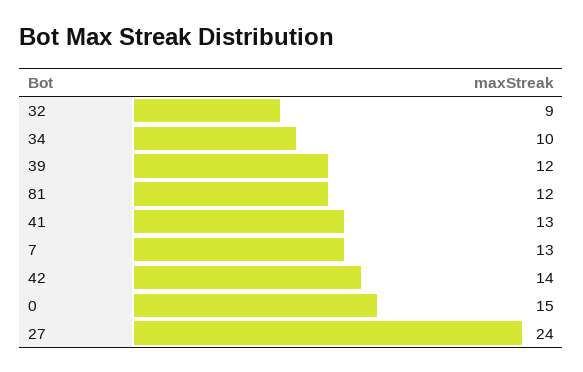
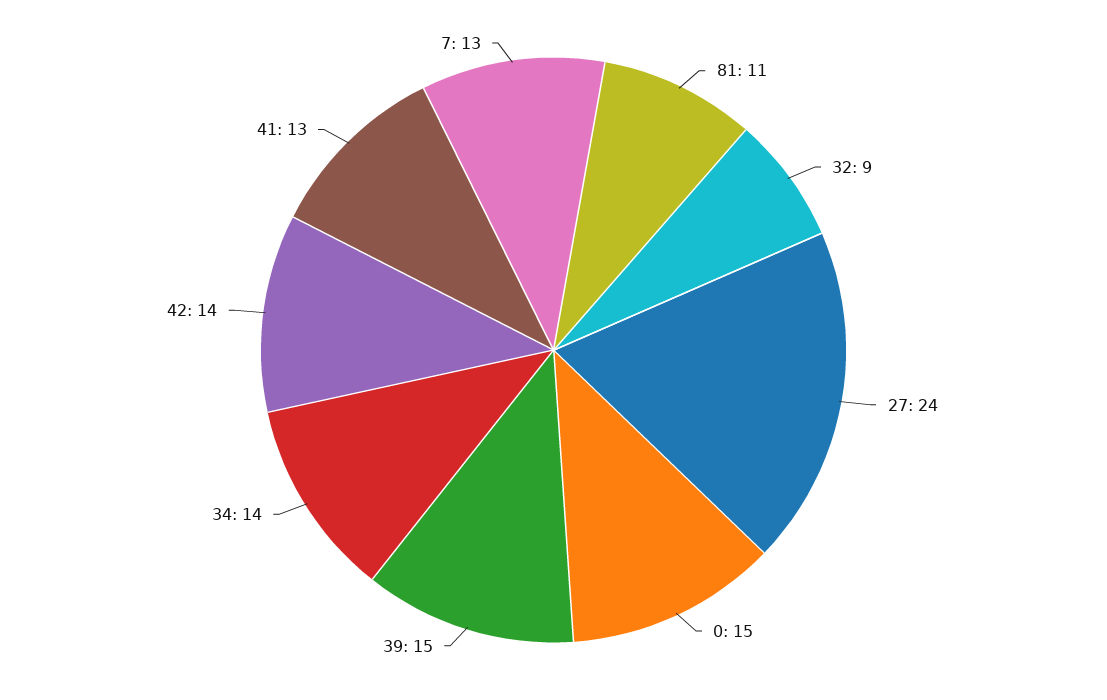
34: 10 -> 14
39: 12 -> 15
81: 12 -> 11

